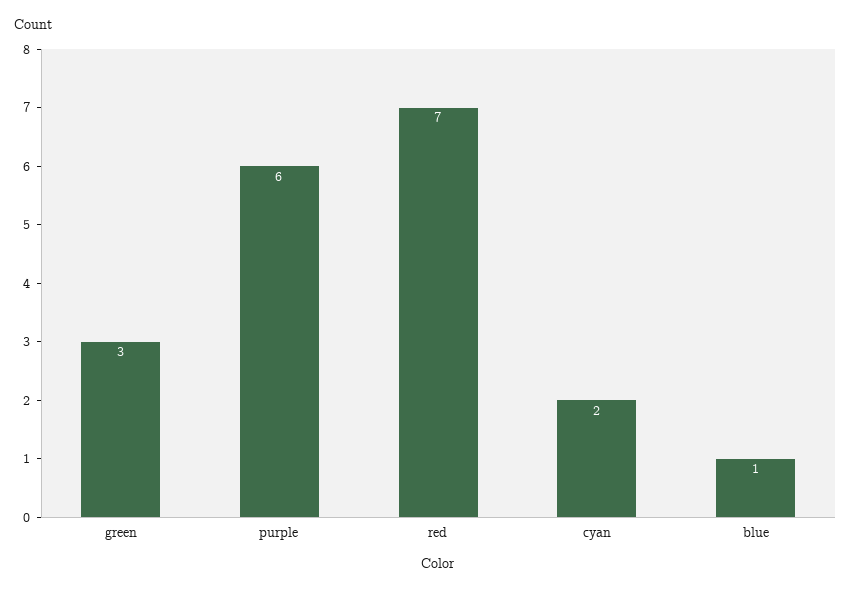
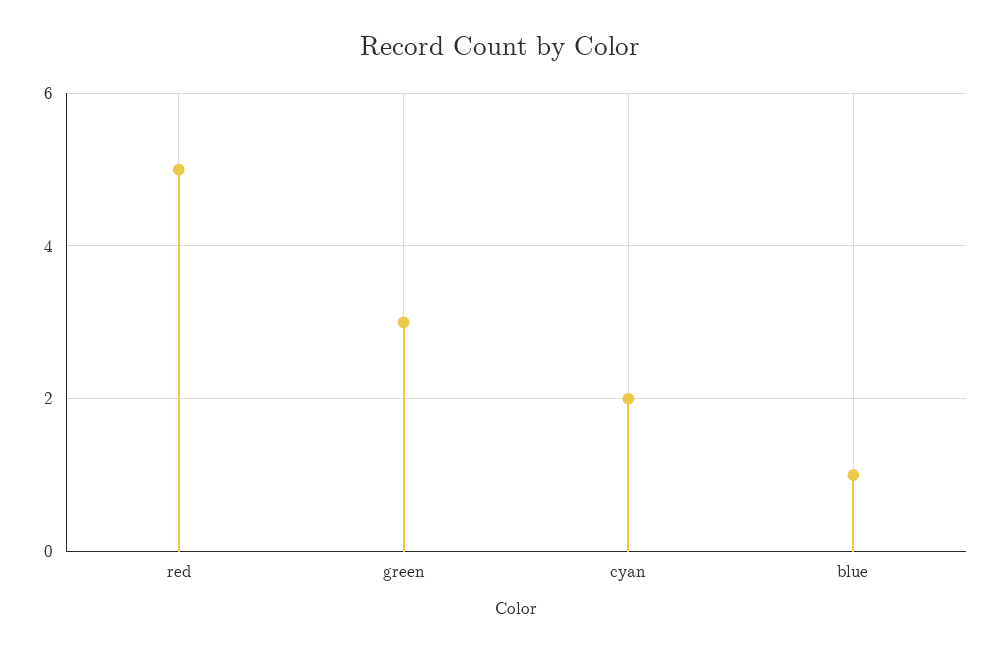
purple: 6 -> none
red: 7 -> 5

